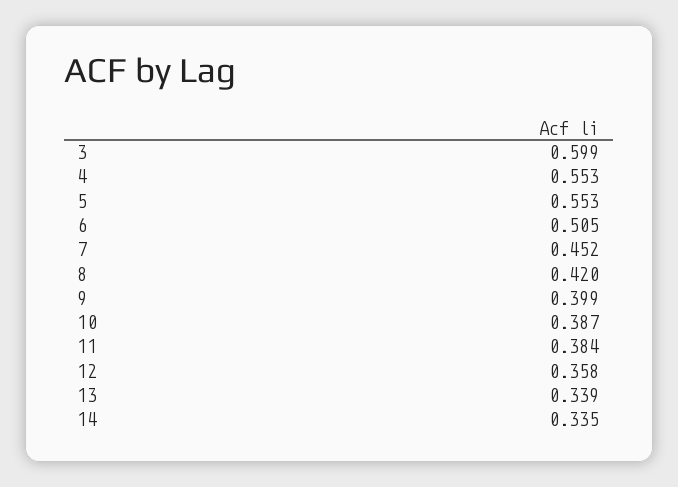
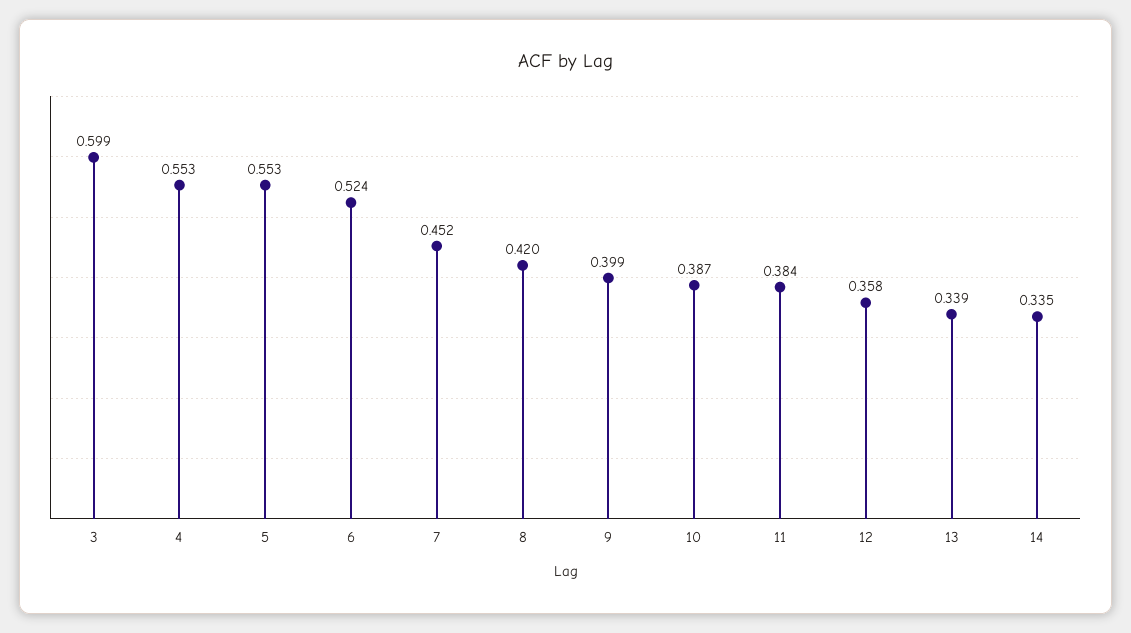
6: 0.505 -> 0.524

